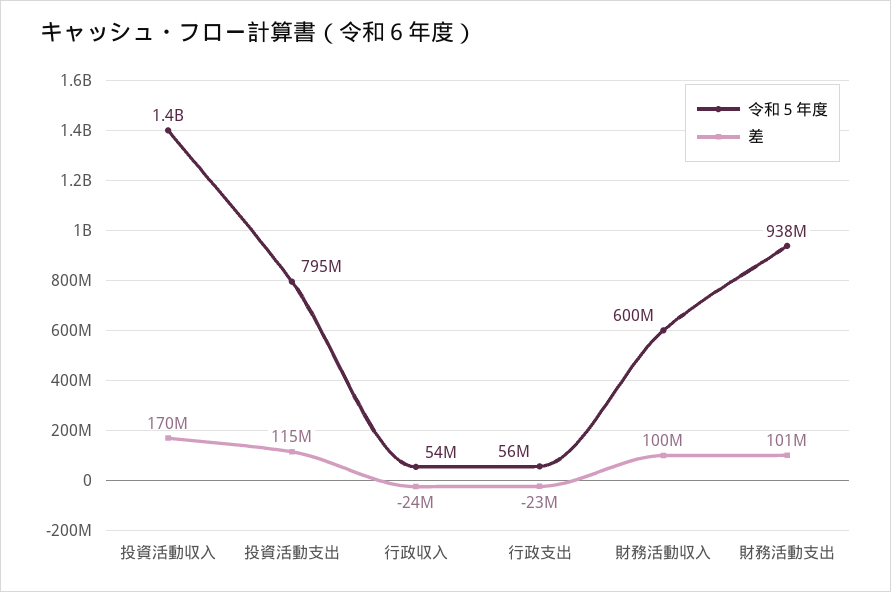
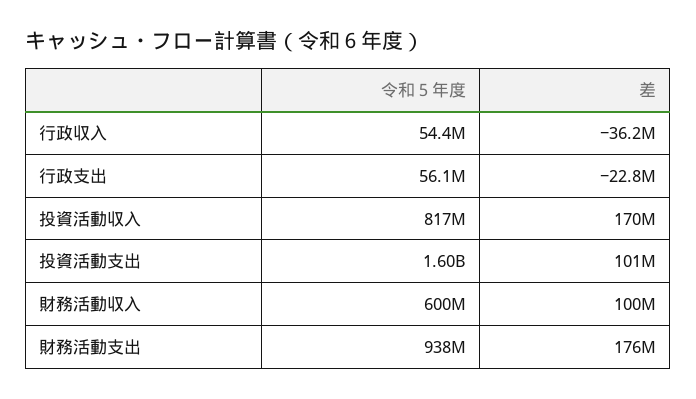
令和５年度, 投資活動収入: 1400000000 -> 817000000
令和５年度, 投資活動支出: 795000000 -> 1600000000
差, 投資活動支出: 115000000 -> 101000000
差, 行政収入: -24000000 -> -36200000
差, 財務活動支出: 101000000 -> 176000000

